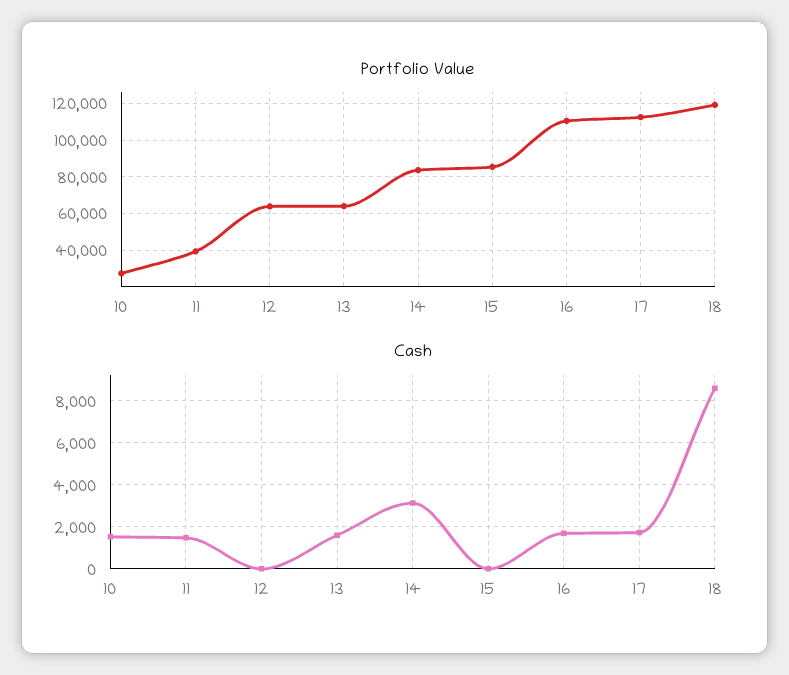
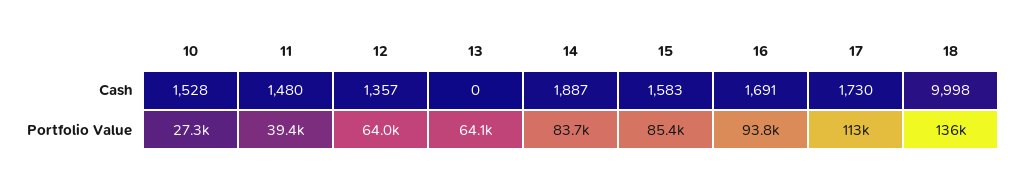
Portfolio Value, 16: 110000 -> 93800
Portfolio Value, 18: 120000 -> 136000
Cash, 12: 0 -> 1357
Cash, 13: 1500 -> 0
Cash, 14: 3000 -> 1887
Cash, 15: 0 -> 1583
Cash, 18: 8500 -> 9998

